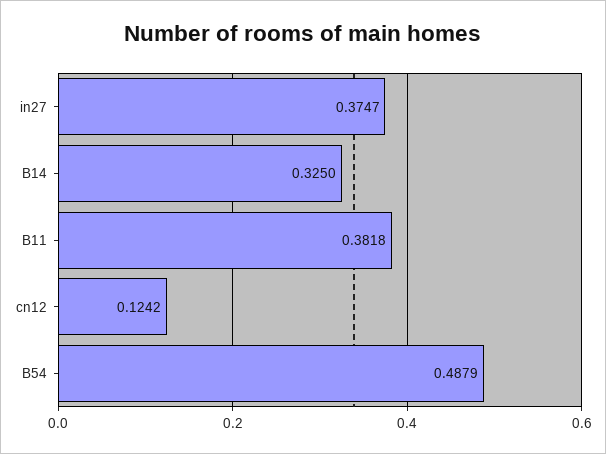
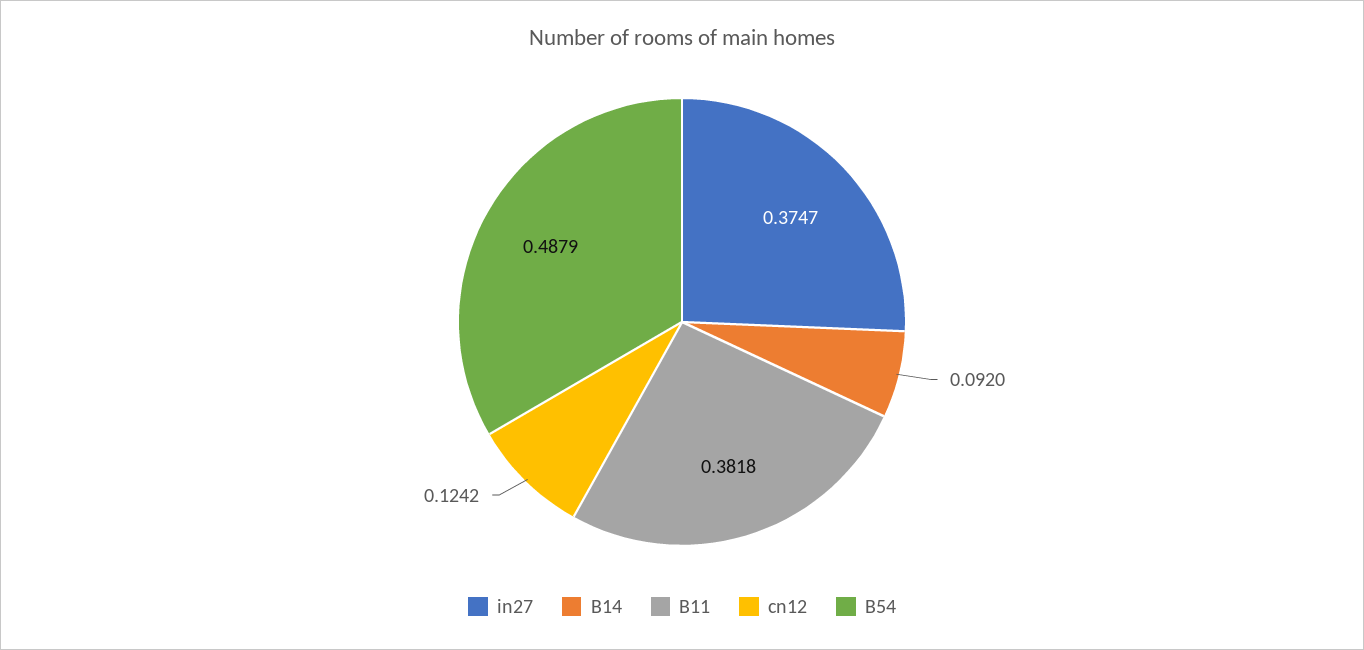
B14: 0.325 -> 0.092

